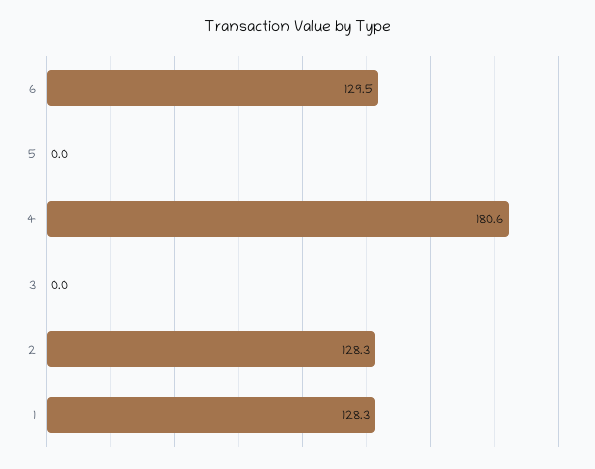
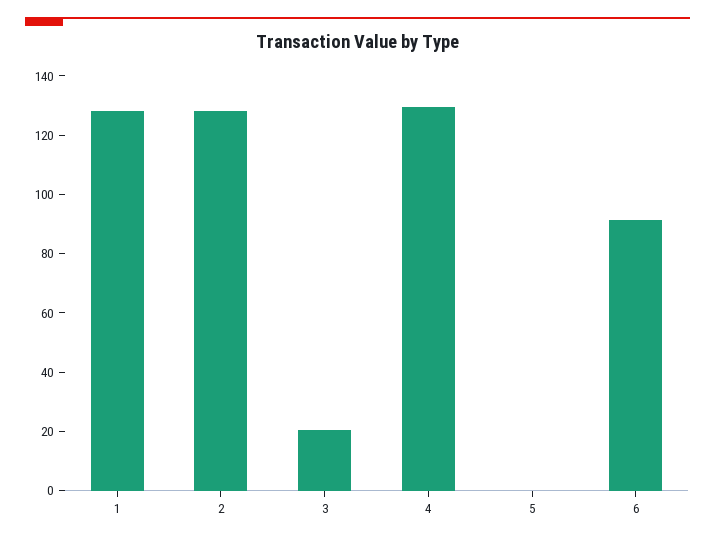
6: 129.5 -> 90
4: 180.6 -> 130
3: 0 -> 20

